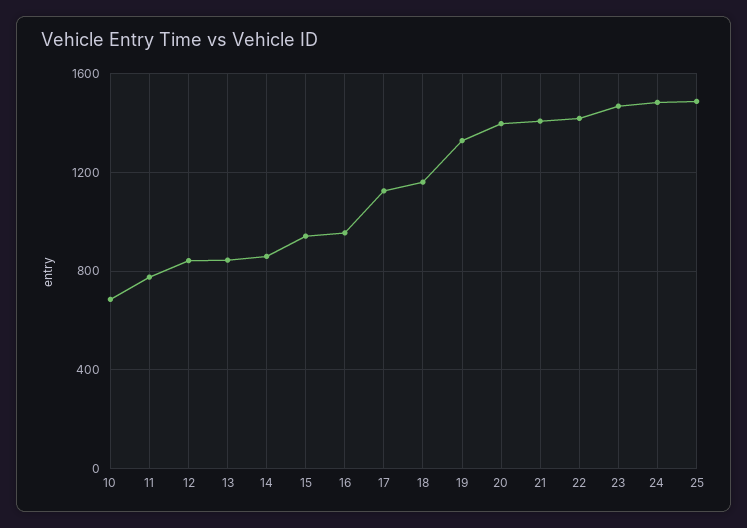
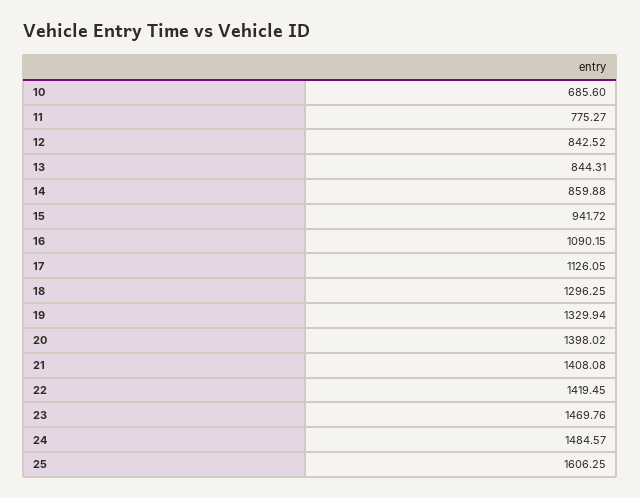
16: 950 -> 1090.15
18: 1150 -> 1296.25
25: 1500 -> 1606.25

